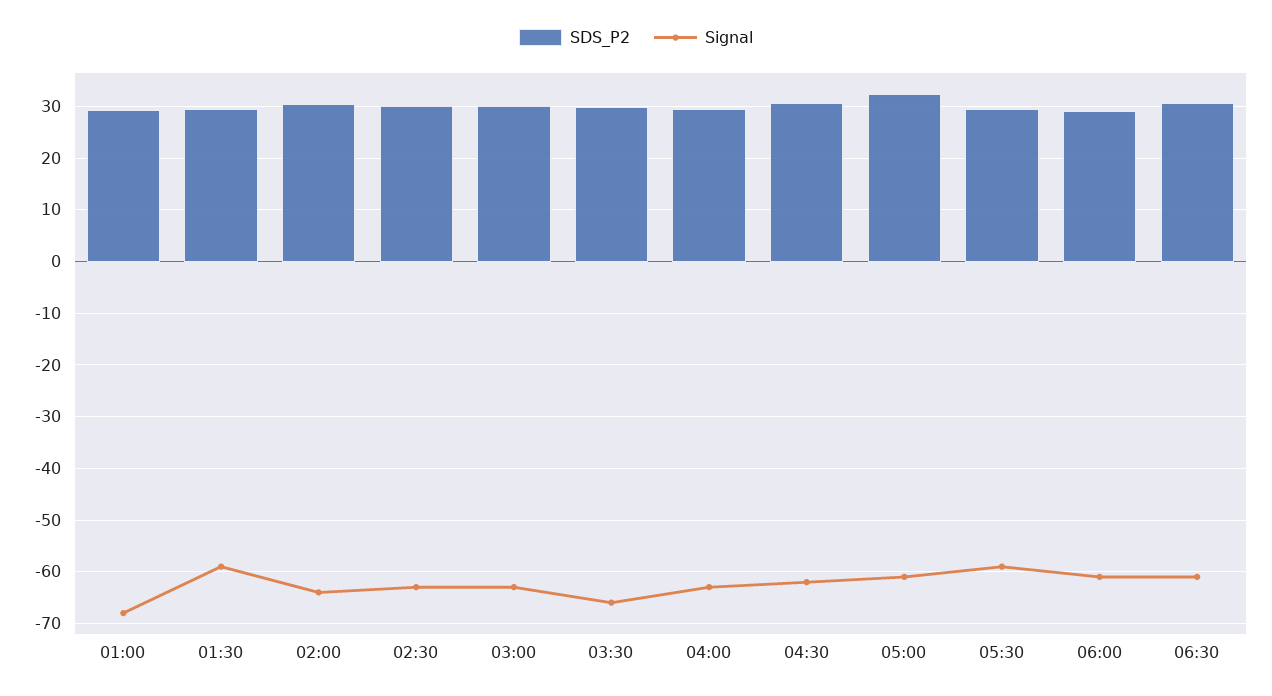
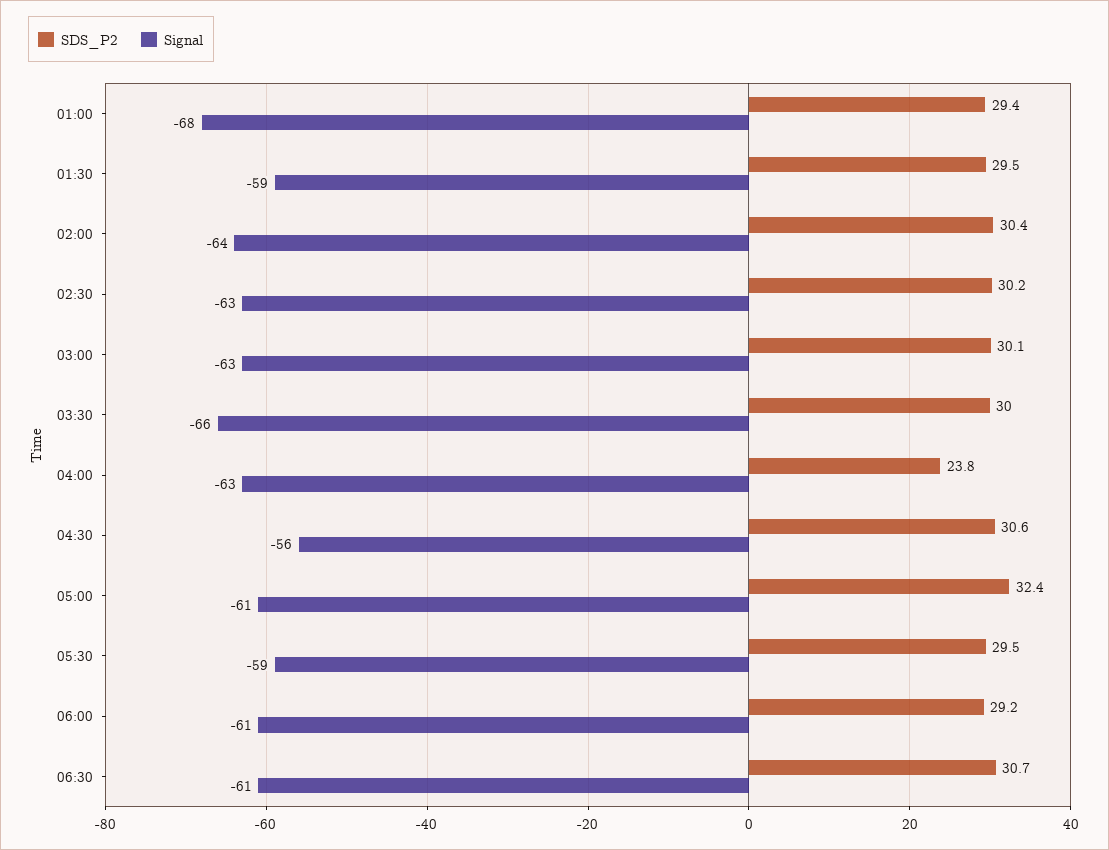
SDS_P2, 04:00: 30 -> 23.8
Signal, 04:30: -62 -> -56

